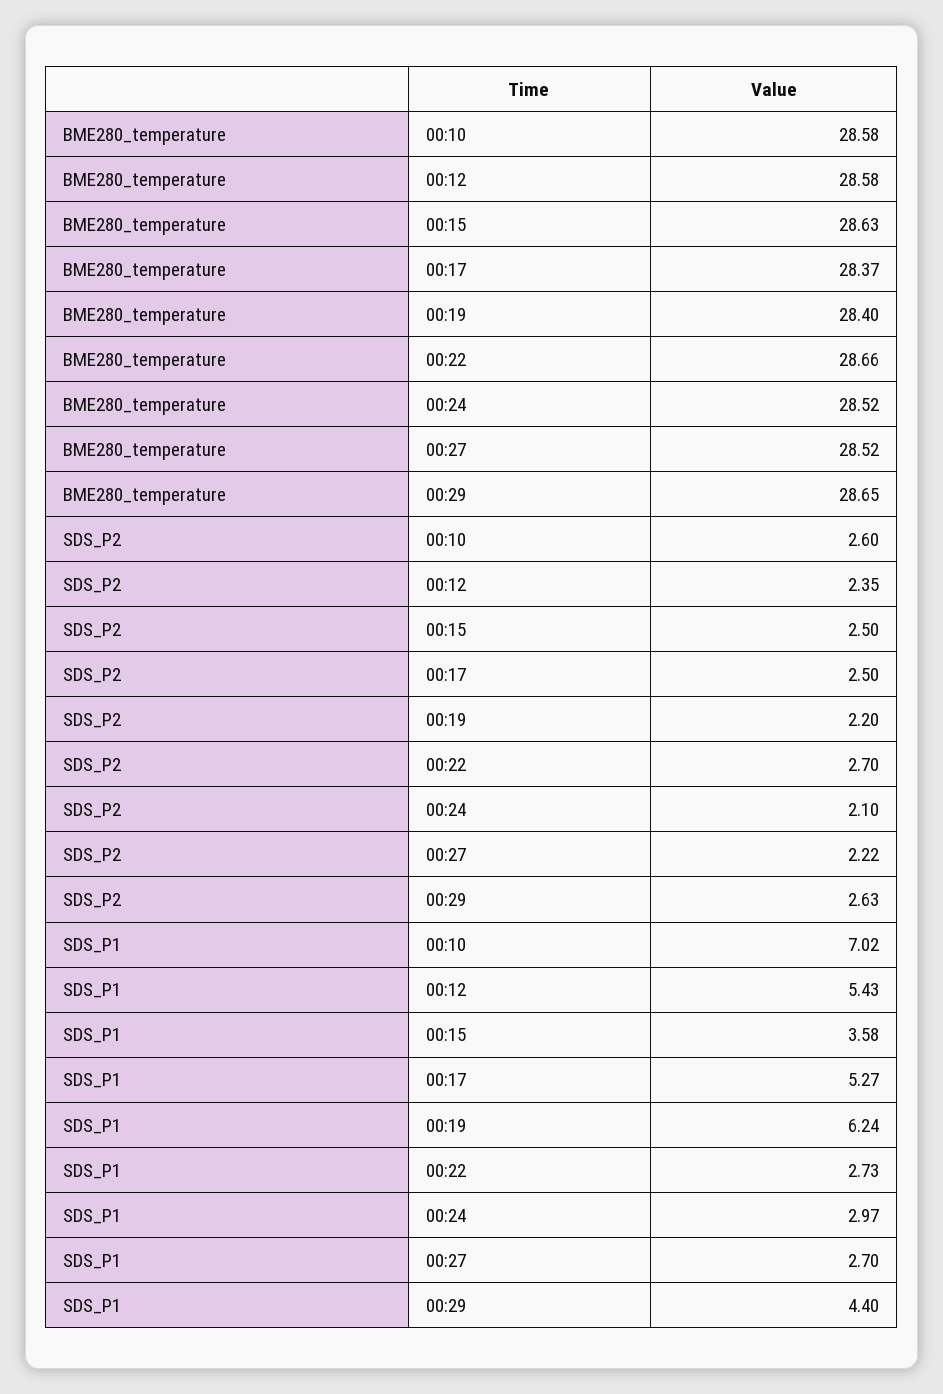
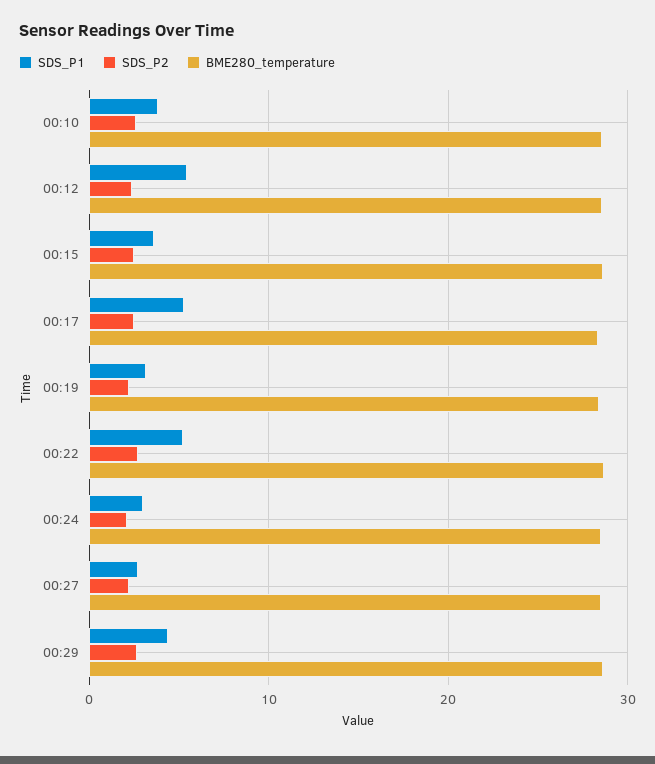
SDS_P1, 00:10: 7.02 -> 4
SDS_P1, 00:19: 6.24 -> 3
SDS_P1, 00:22: 2.73 -> 5

